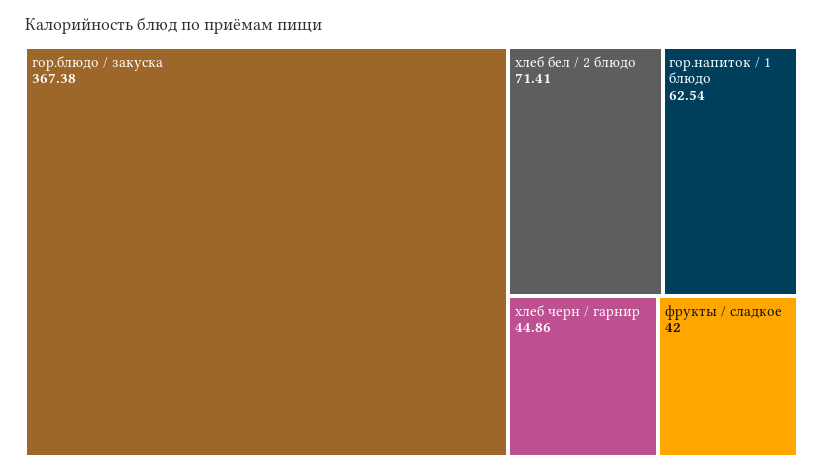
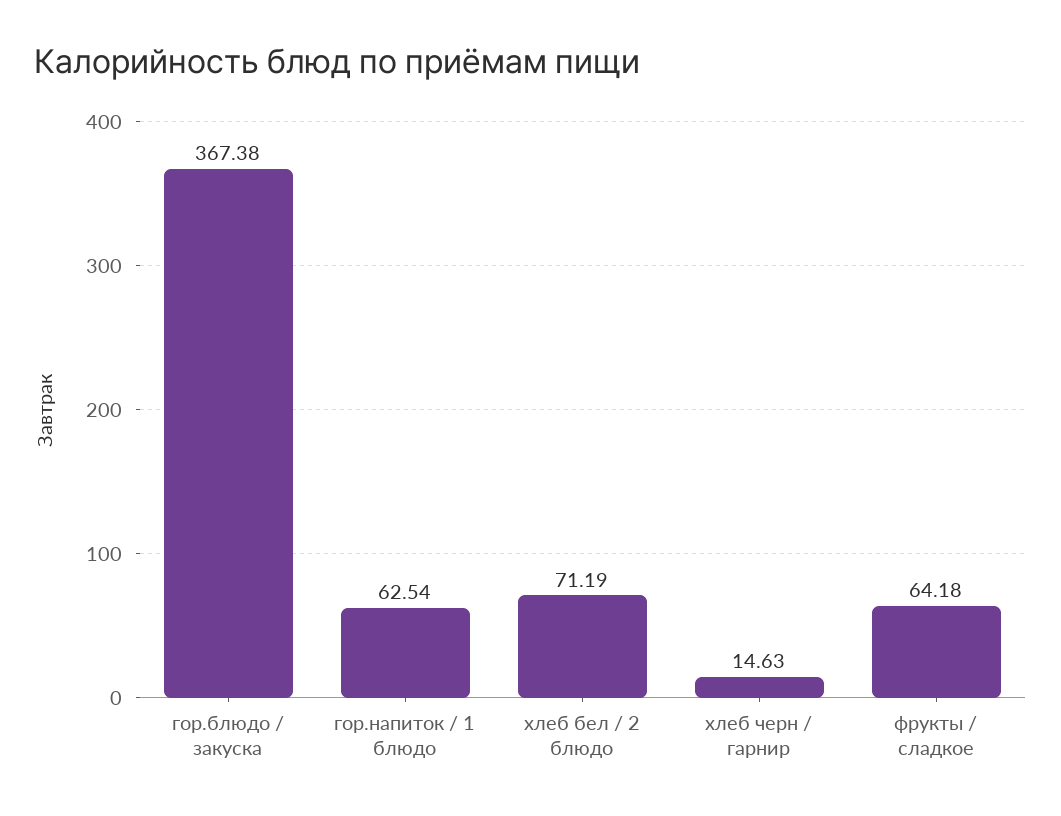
хлеб бел / 2 блюдо: 71.41 -> 71.19
хлеб черн / гарнир: 44.86 -> 14.63
фрукты / сладкое: 42 -> 64.18

